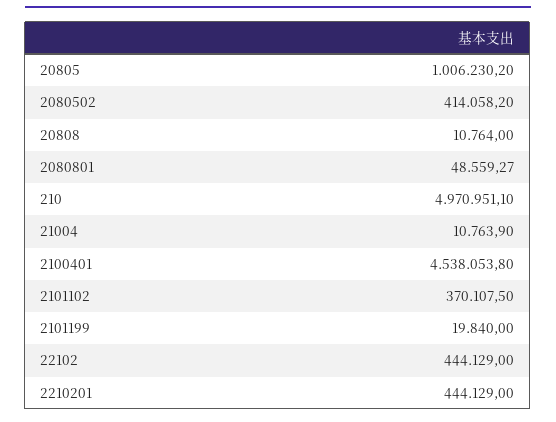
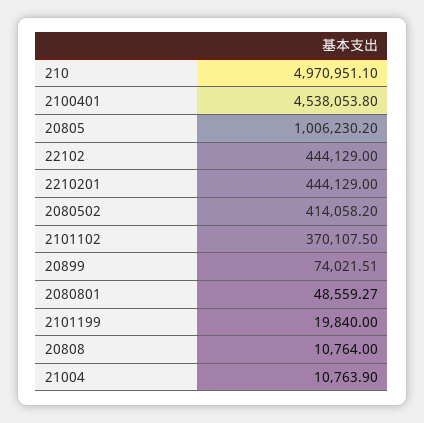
20899: none -> 74021.51

